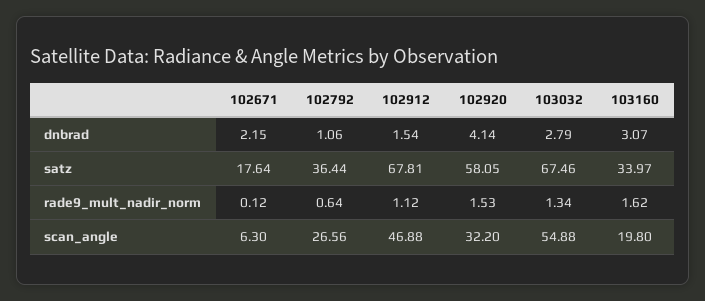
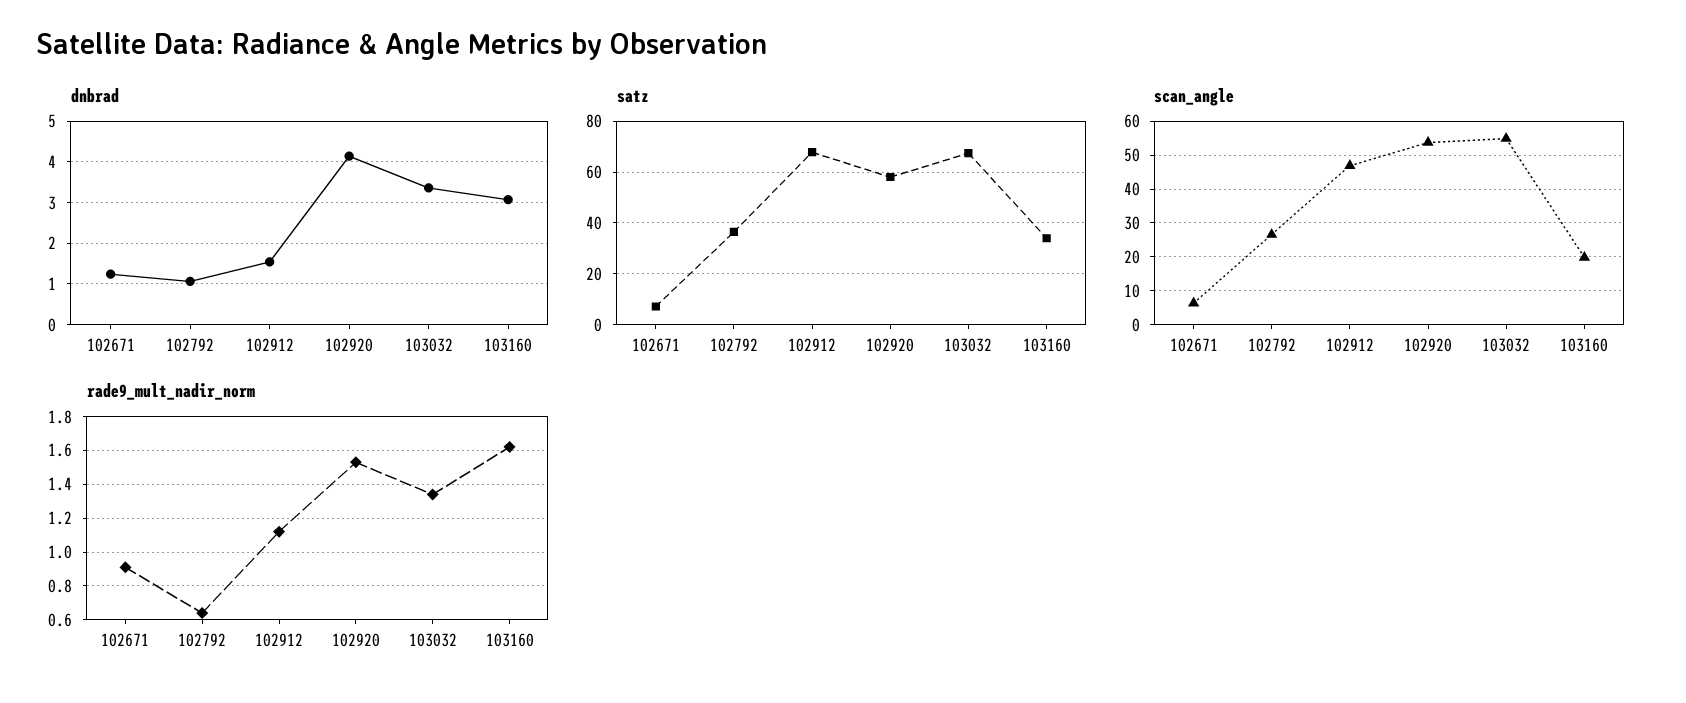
dnbrad, 102671: 2.15 -> 1.2
dnbrad, 103032: 2.79 -> 3.4
satz, 102671: 17.64 -> 7.5
rade9_mult_nadir_norm, 102671: 0.12 -> 0.9
scan_angle, 102920: 32.2 -> 54

